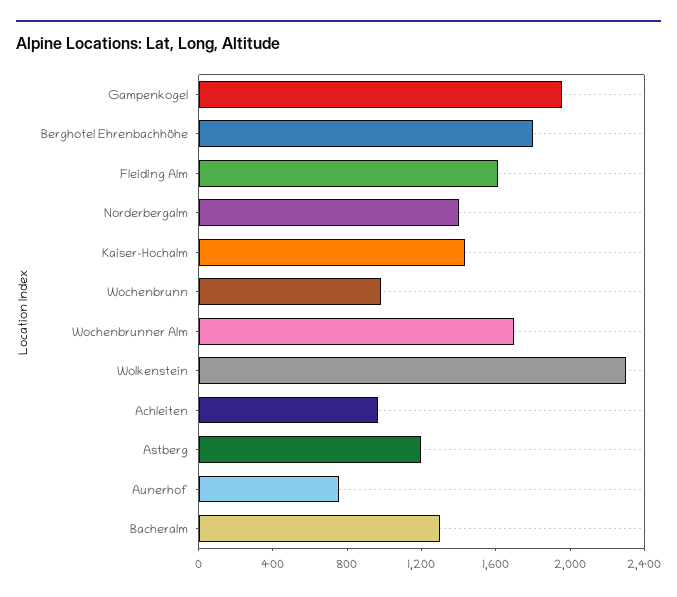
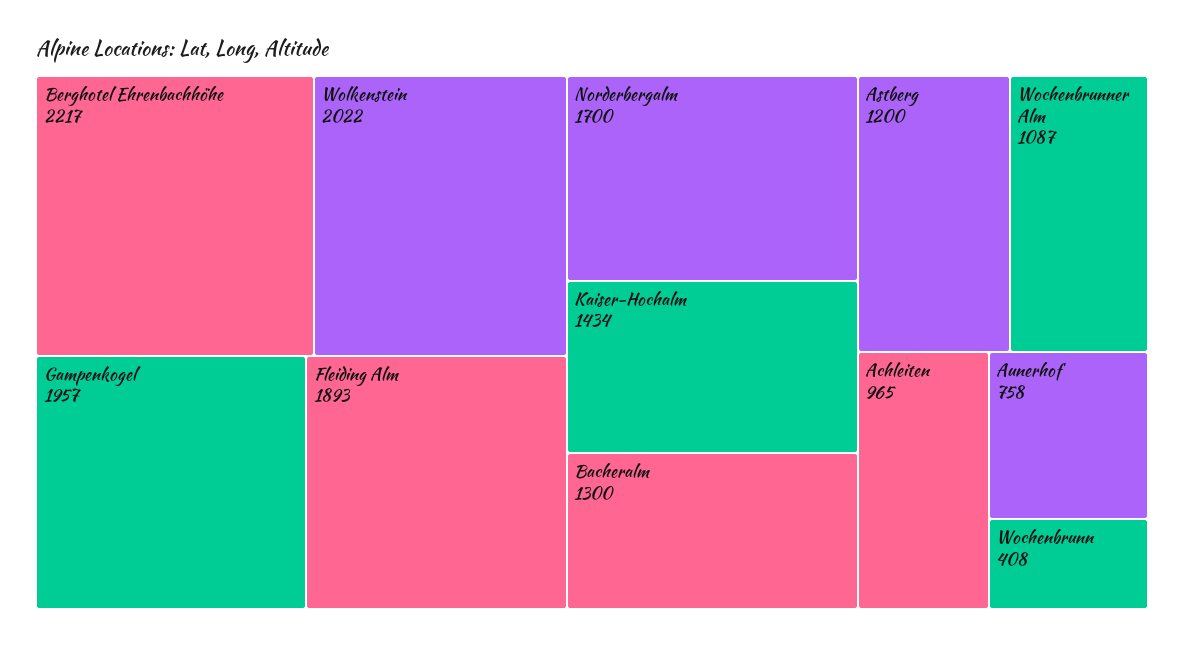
Berghotel Ehrenbachhöhe: 1800 -> 2217
Fleiding Alm: 1600 -> 1893
Norderbergalm: 1400 -> 1700
Wochenbrunn: 1000 -> 408
Wochenbrunner Alm: 1700 -> 1087
Wolkenstein: 2300 -> 2022

